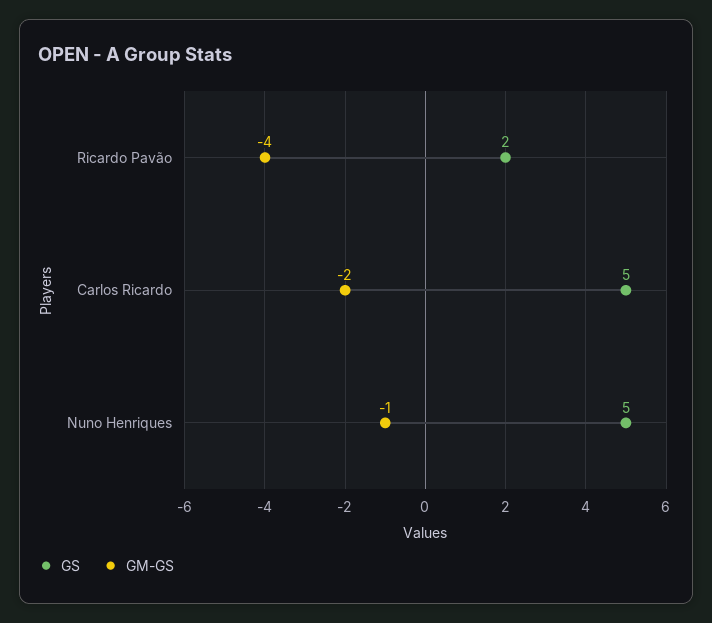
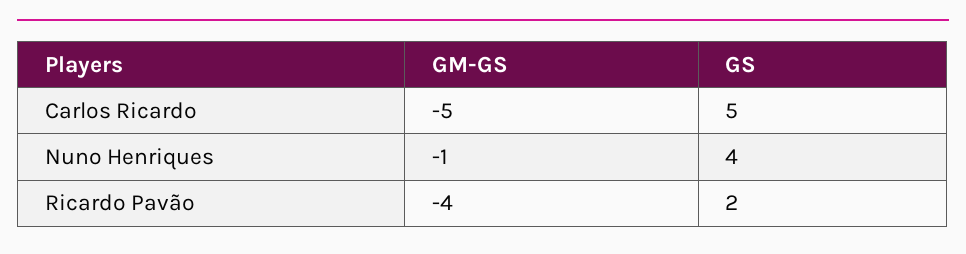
GM-GS, Carlos Ricardo: -2 -> -5
GS, Nuno Henriques: 5 -> 4

